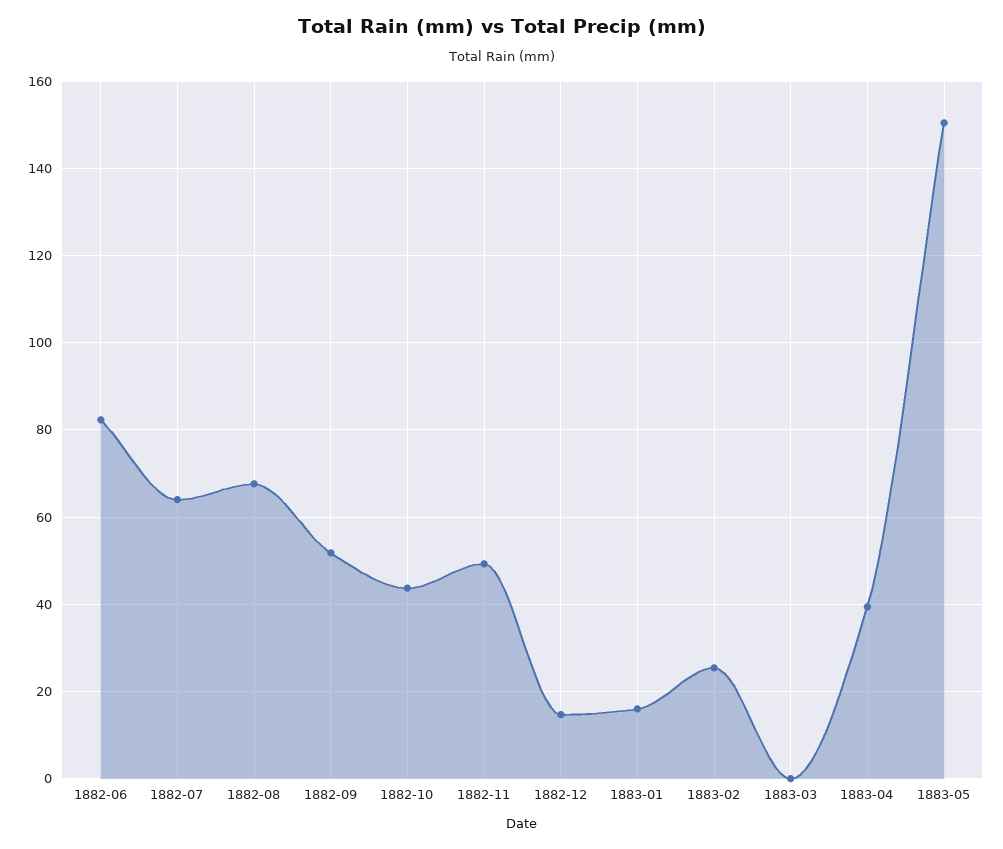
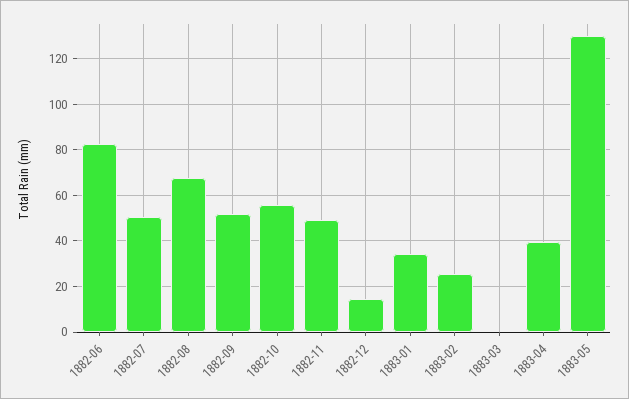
1882-07: 64 -> 50
1882-10: 44 -> 55
1883-01: 16 -> 35
1883-05: 150 -> 130

